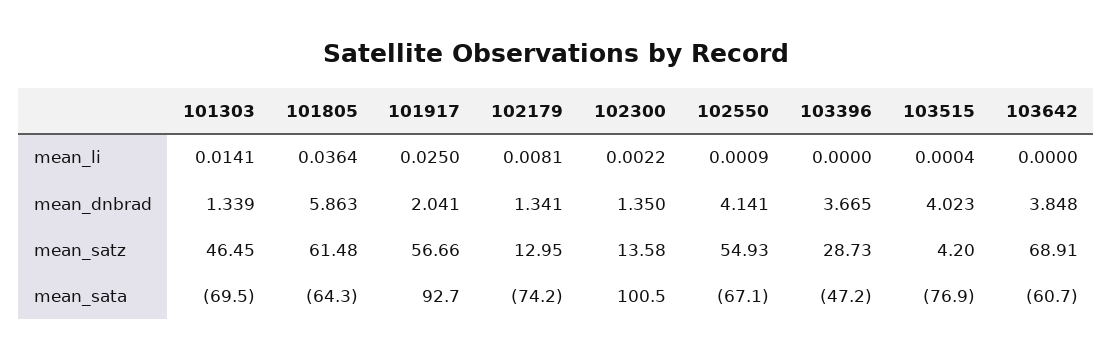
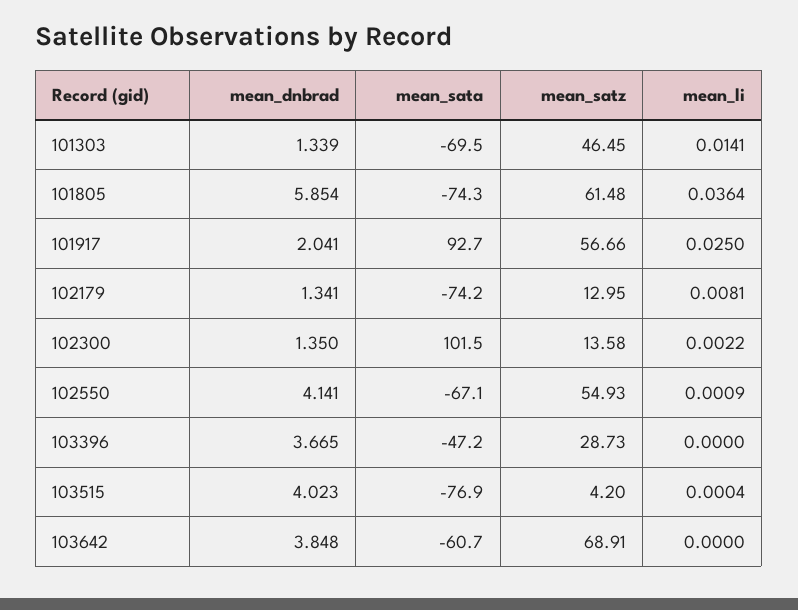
101805, mean_dnbrad: 5.863 -> 5.854
101805, mean_sata: -64.3 -> -74.3
102300, mean_sata: 100.5 -> 101.5

